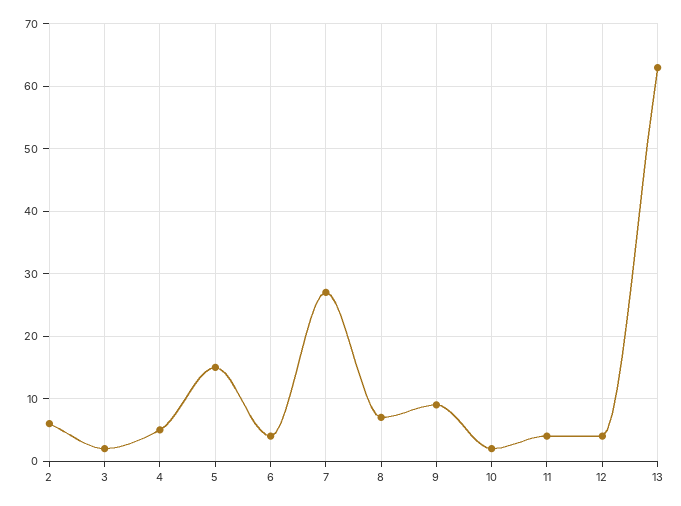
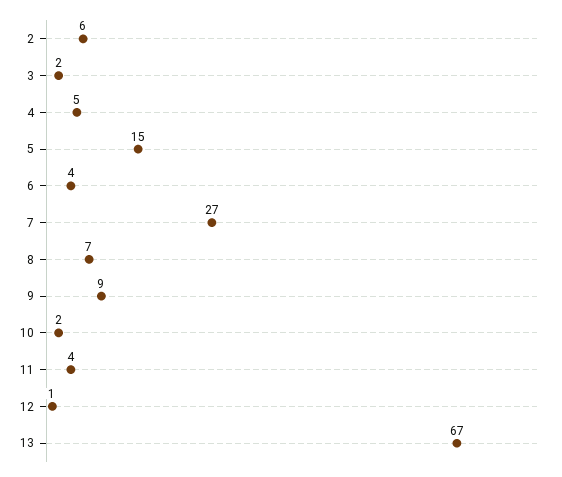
12: 4 -> 1
13: 63 -> 67

